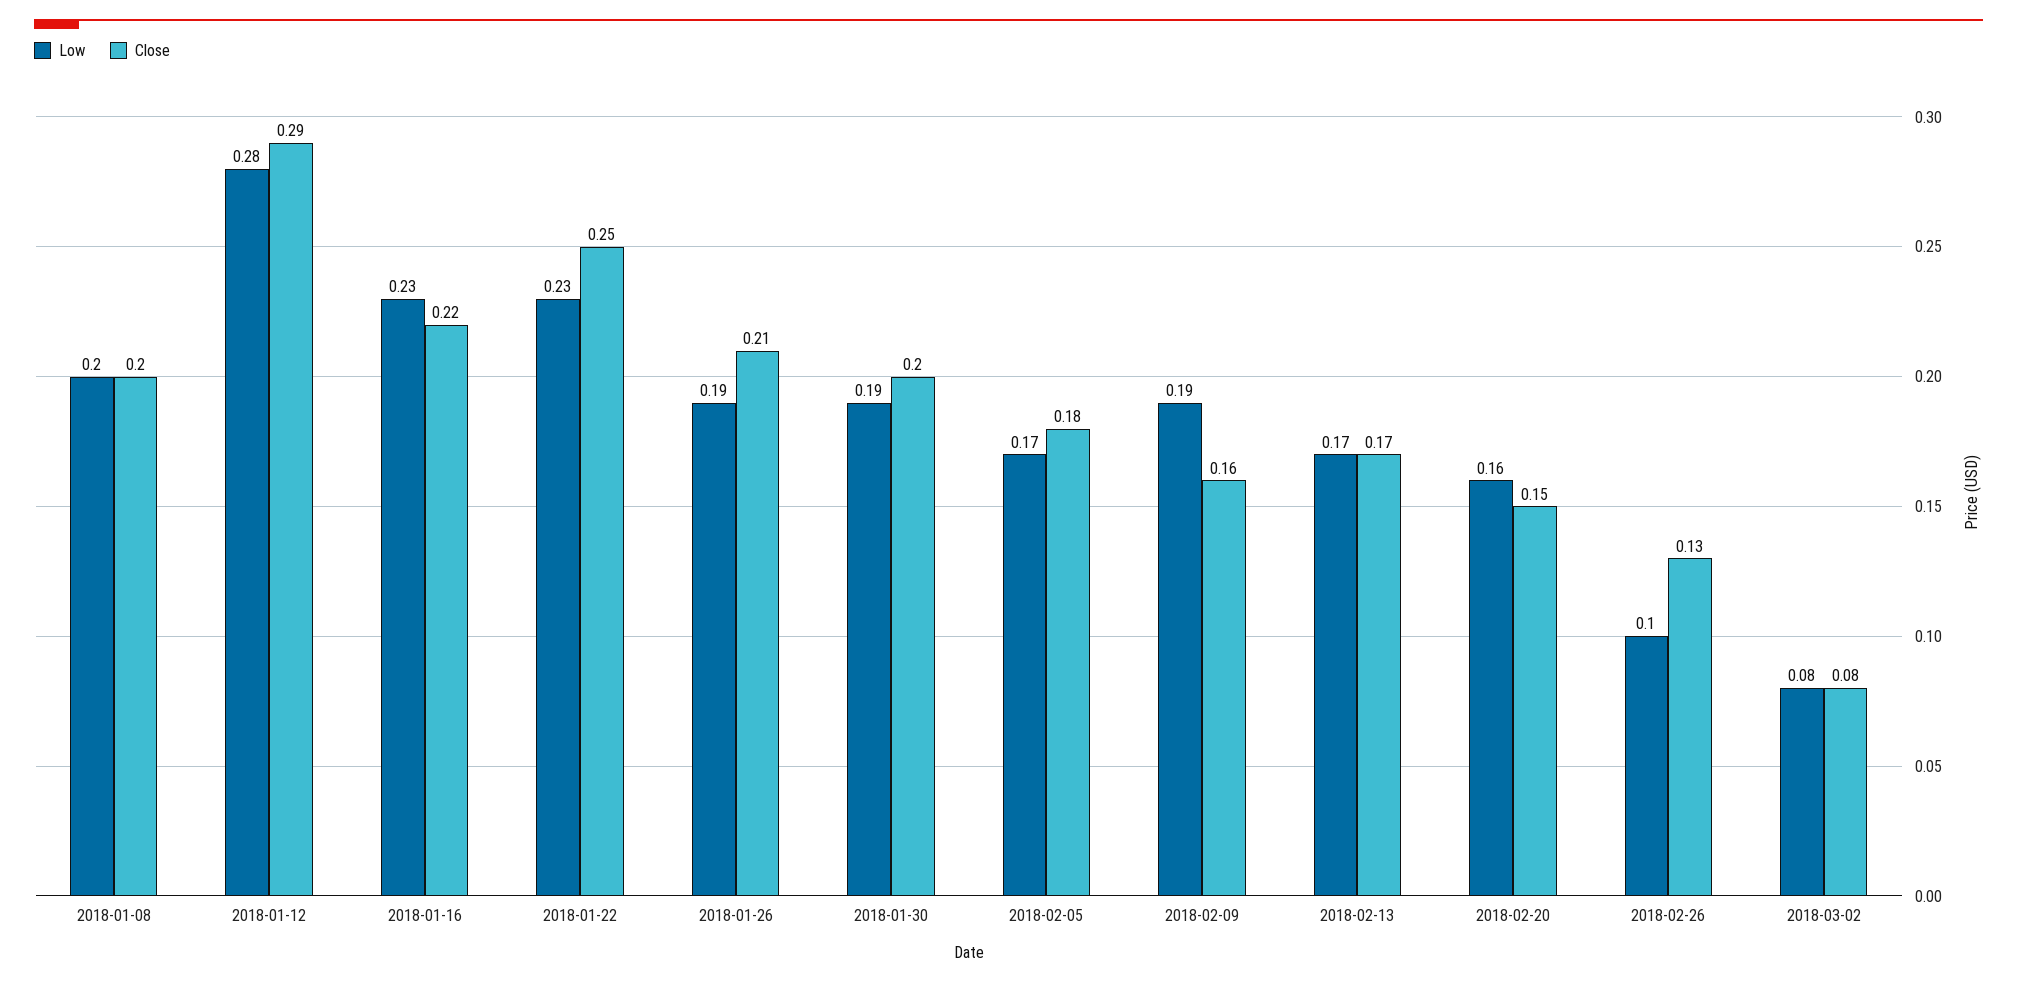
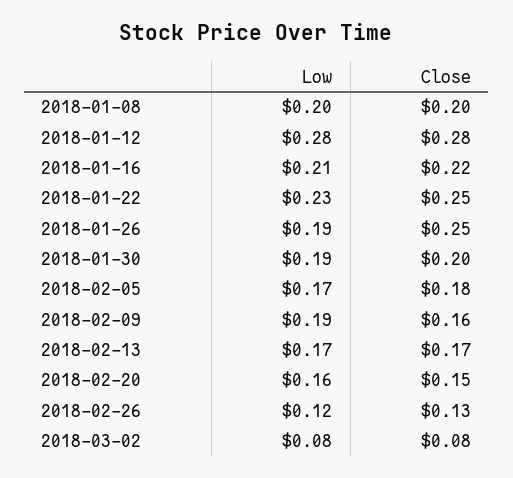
Close, 2018-01-12: 0.29 -> 0.28
Low, 2018-01-16: 0.23 -> 0.21
Close, 2018-01-26: 0.21 -> 0.25
Low, 2018-02-26: 0.1 -> 0.12

